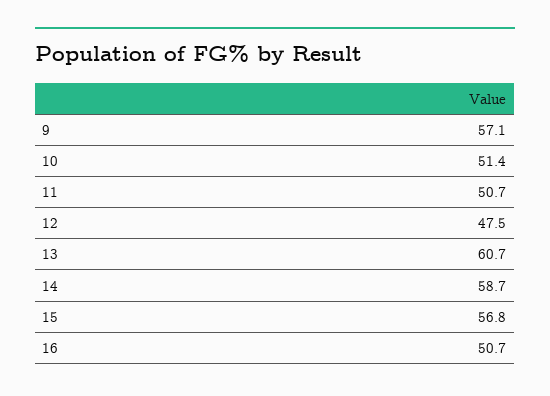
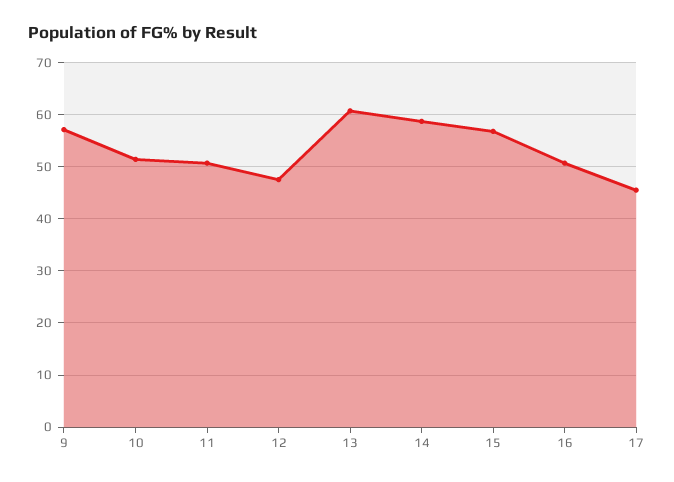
17: none -> 46

